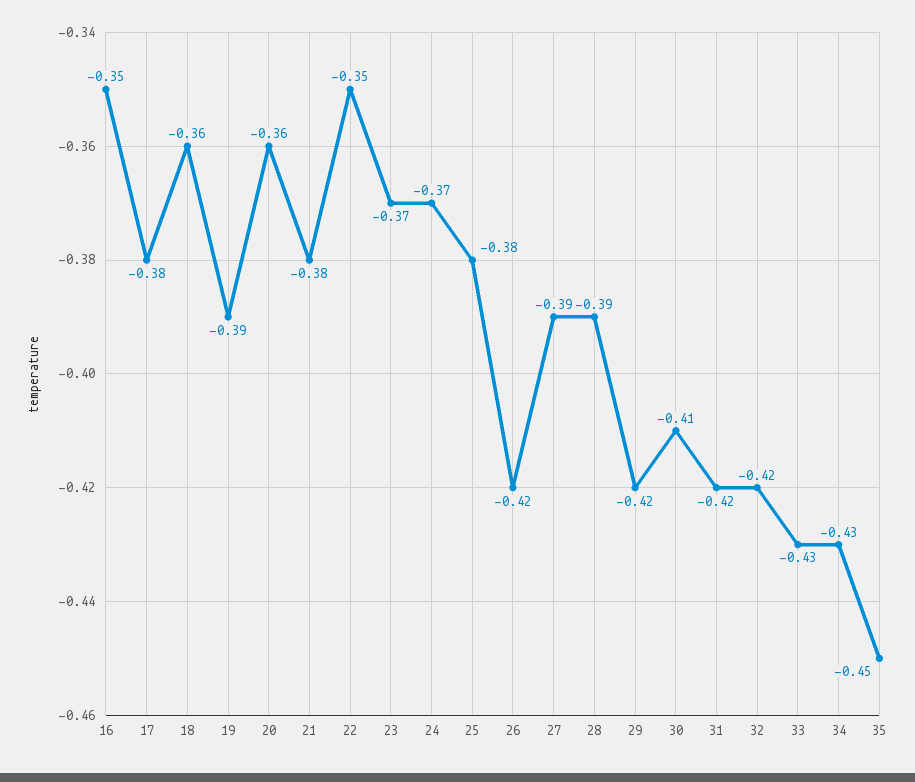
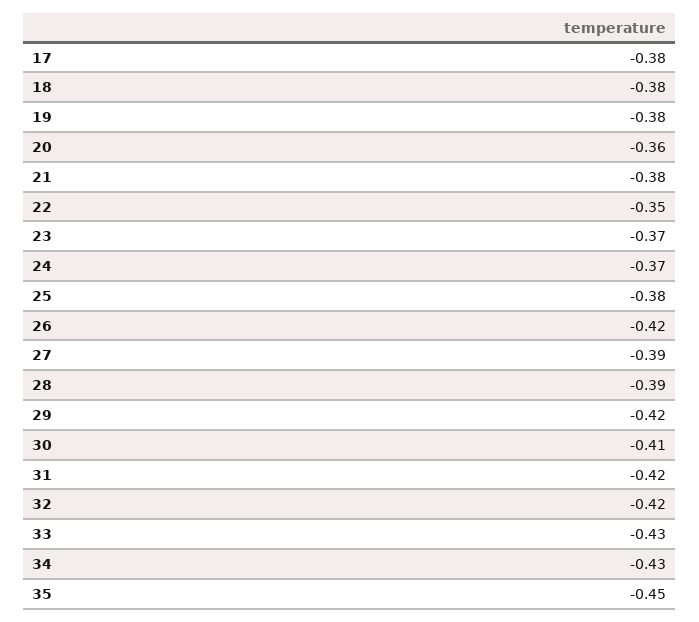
16: -0.35 -> none
18: -0.36 -> -0.38
19: -0.39 -> -0.38

